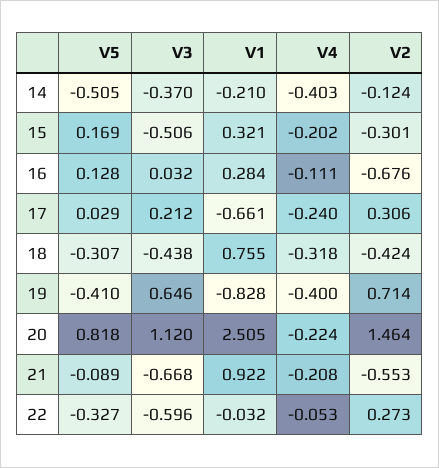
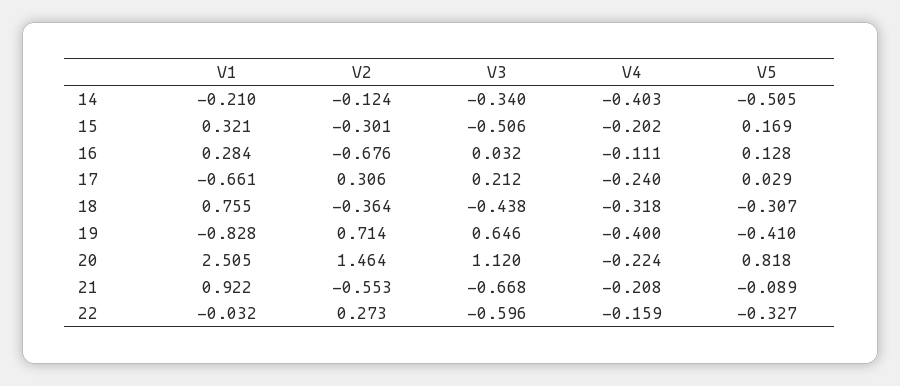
V3, 14: -0.37 -> -0.34
V2, 18: -0.424 -> -0.364
V4, 22: -0.053 -> -0.159

